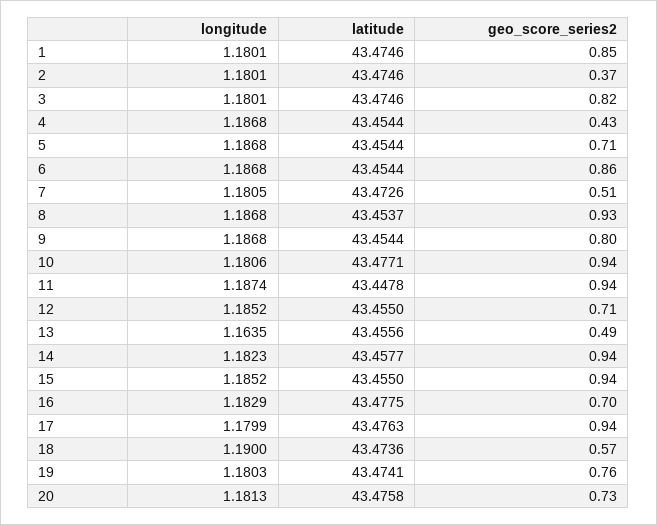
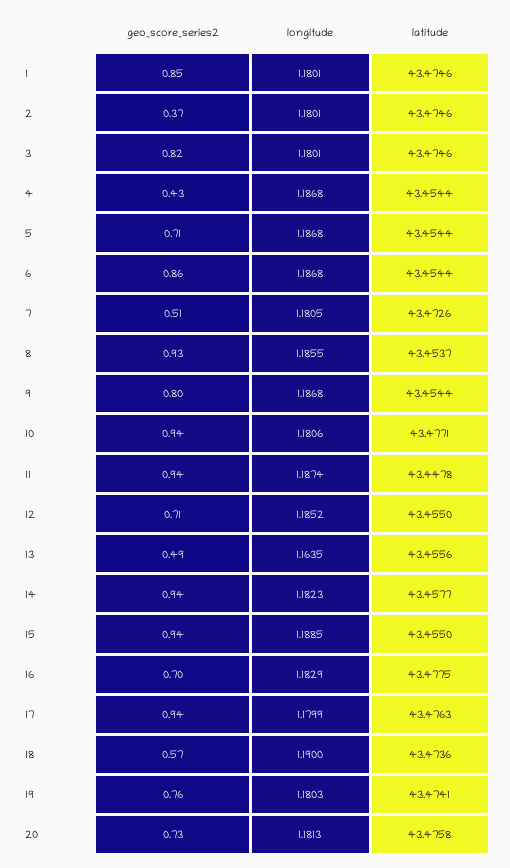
longitude, 8: 1.1868 -> 1.1855
longitude, 15: 1.1852 -> 1.1885

